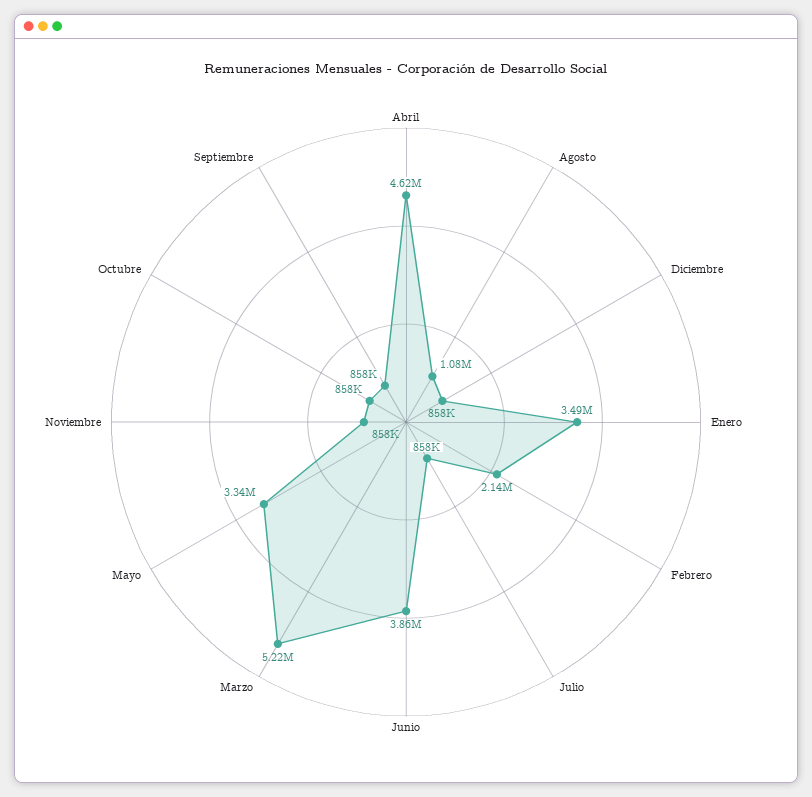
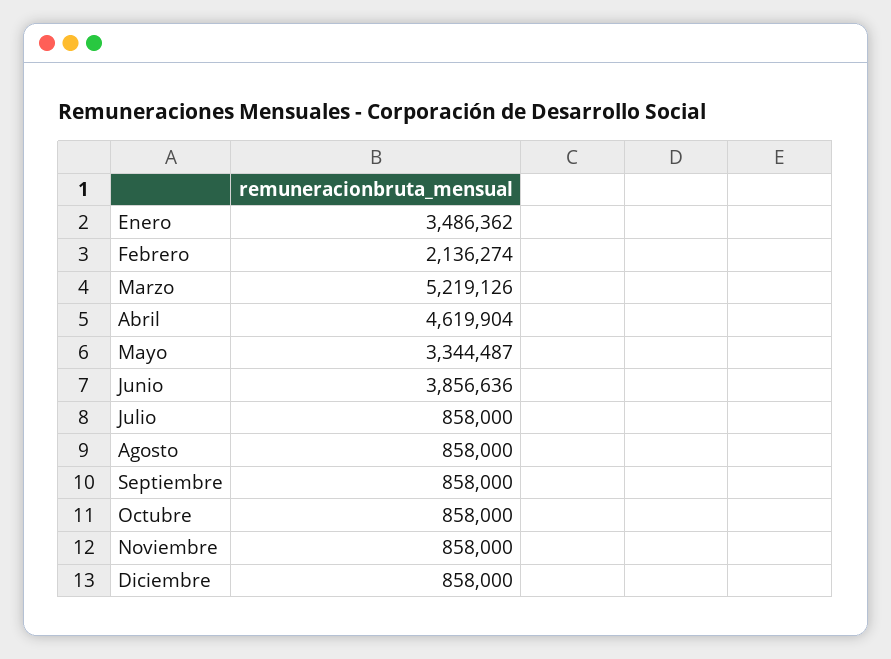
Agosto: 1080000 -> 858000

